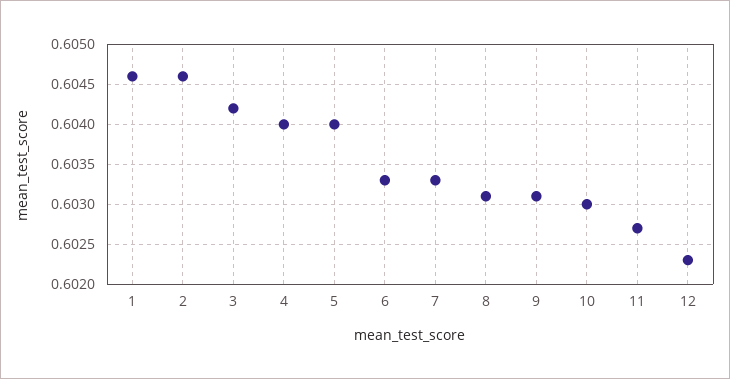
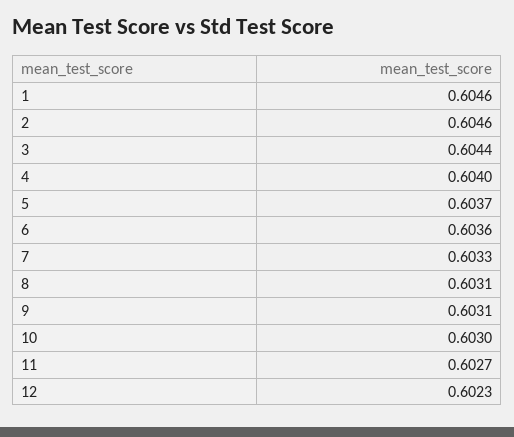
3: 0.6042 -> 0.6044
5: 0.604 -> 0.6037
6: 0.6033 -> 0.6036

